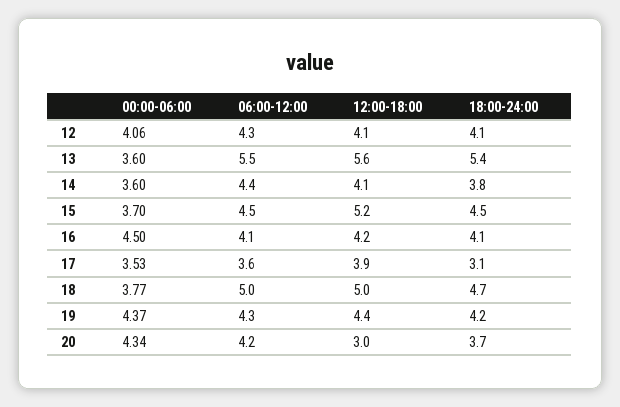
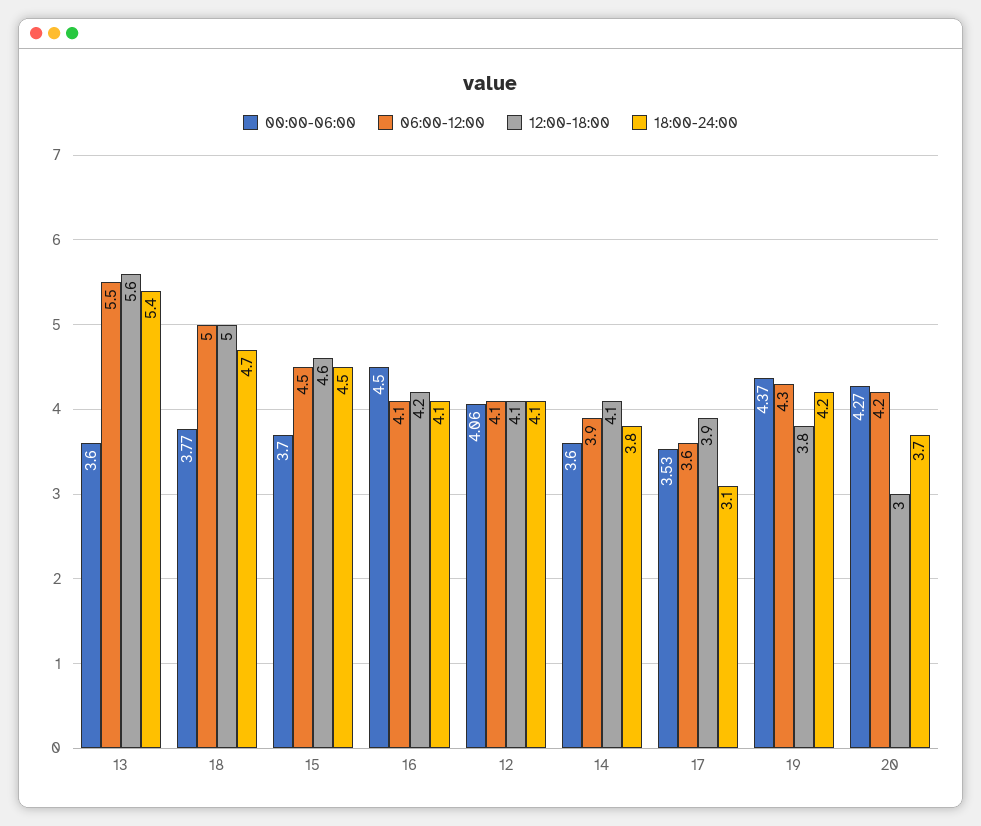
06:00-12:00, 12: 4.3 -> 4.1
06:00-12:00, 14: 4.4 -> 3.9
12:00-18:00, 15: 5.2 -> 4.6
12:00-18:00, 19: 4.4 -> 3.8
00:00-06:00, 20: 4.34 -> 4.27

